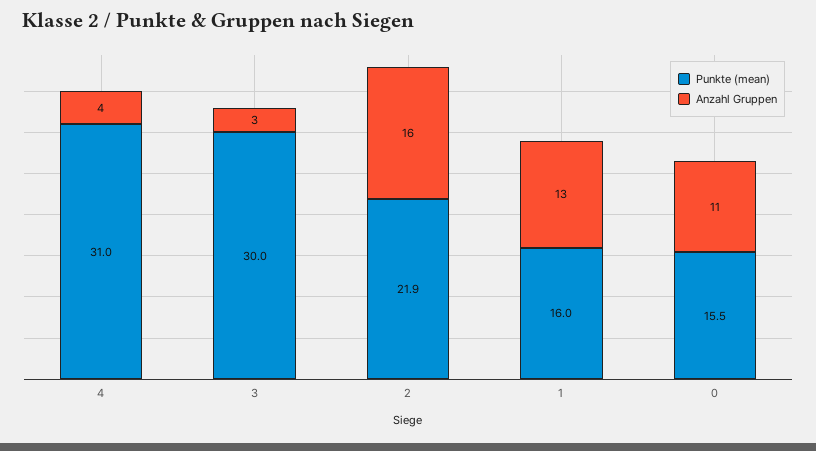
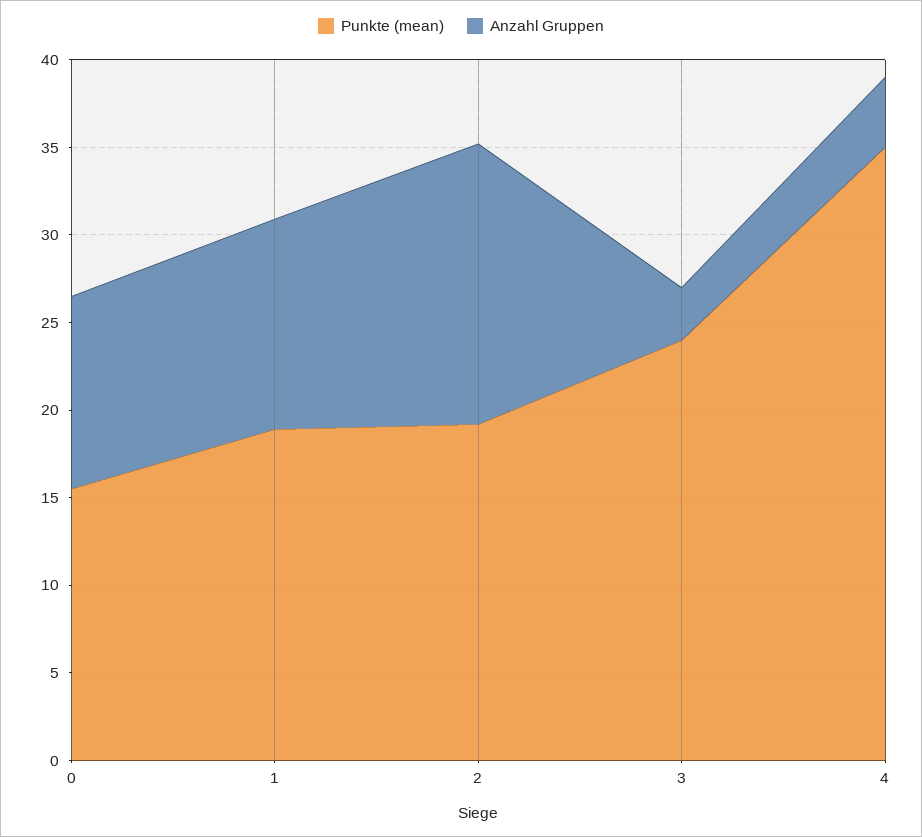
Punkte (mean), 4: 31 -> 35
Punkte (mean), 3: 30 -> 24
Punkte (mean), 2: 21.9 -> 19
Punkte (mean), 1: 16 -> 19
Anzahl Gruppen, 1: 13 -> 12

